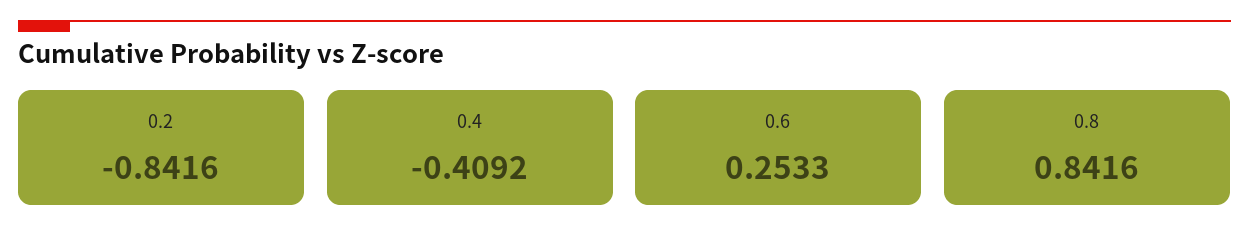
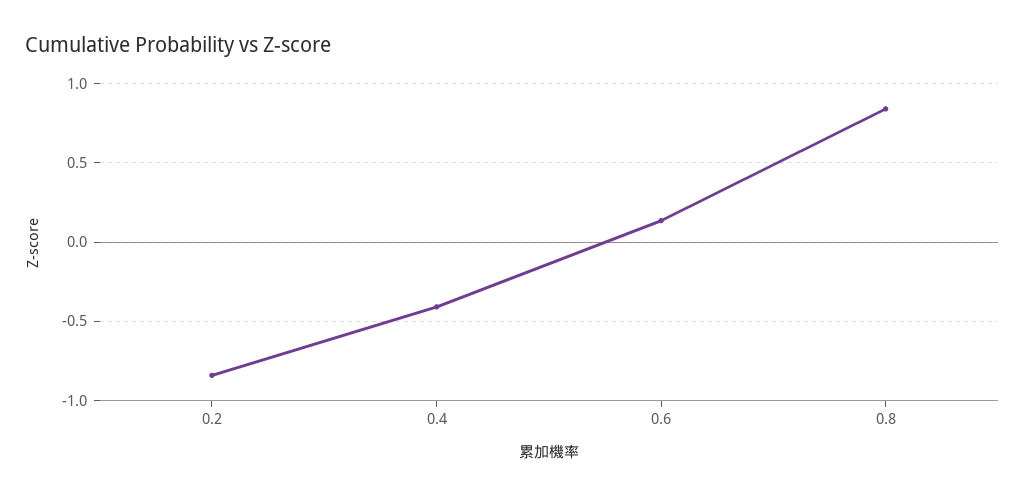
0.6: 0.2533 -> 0.15

